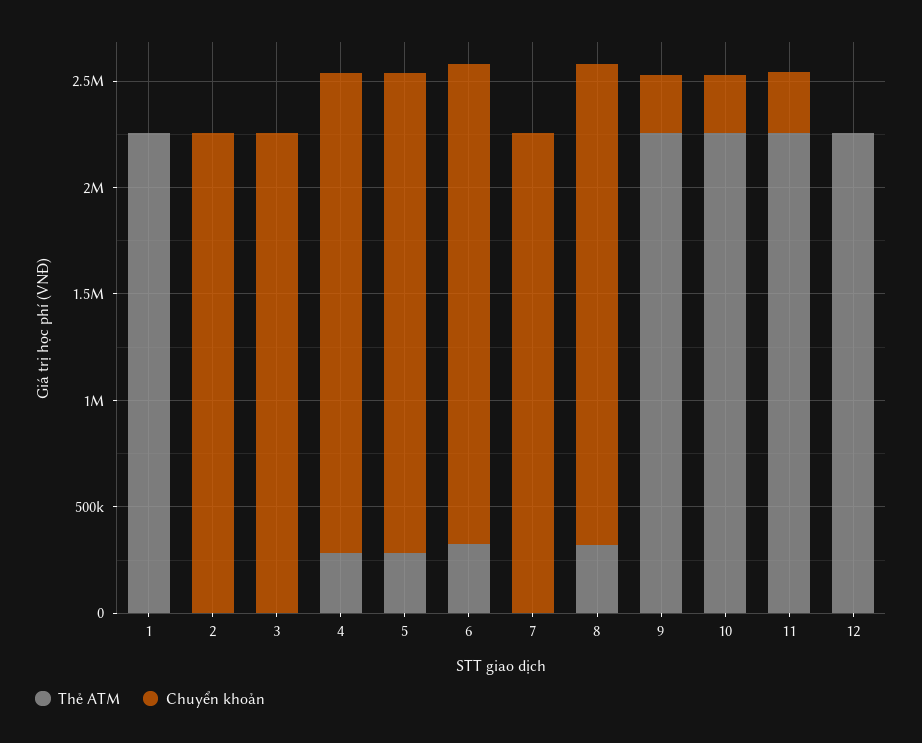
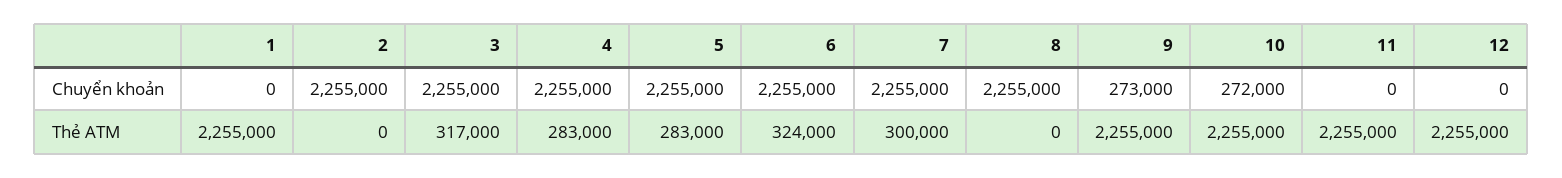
Thẻ ATM, 3: 0 -> 317000
Thẻ ATM, 7: 0 -> 300000
Thẻ ATM, 8: 300000 -> 0
Chuyển khoản, 11: 300000 -> 0

